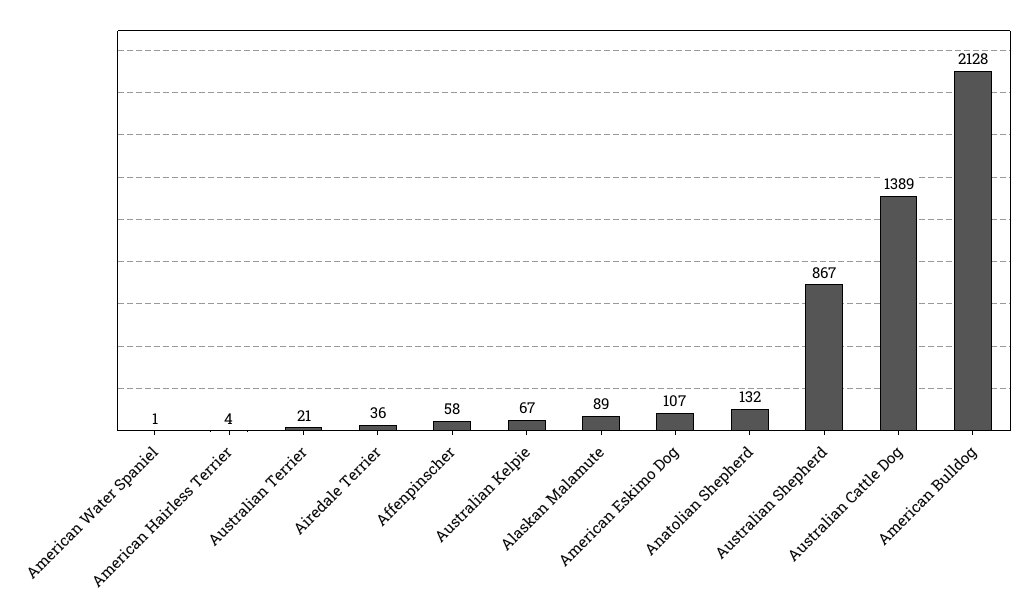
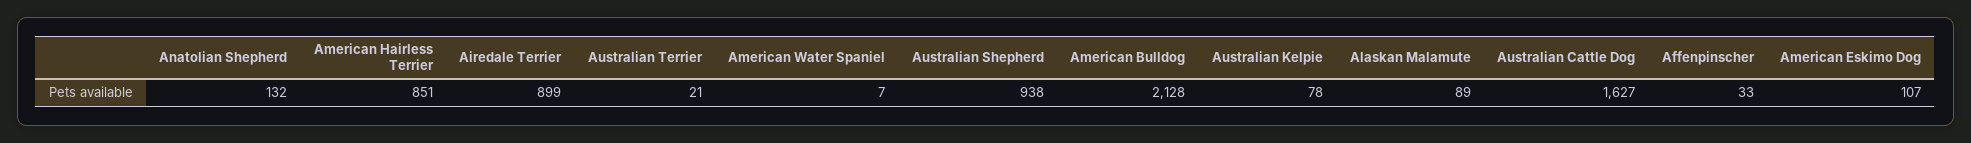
American Water Spaniel: 1 -> 7
American Hairless Terrier: 4 -> 851
Airedale Terrier: 36 -> 899
Affenpinscher: 58 -> 33
Australian Kelpie: 67 -> 78
Australian Shepherd: 867 -> 938
Australian Cattle Dog: 1389 -> 1627

